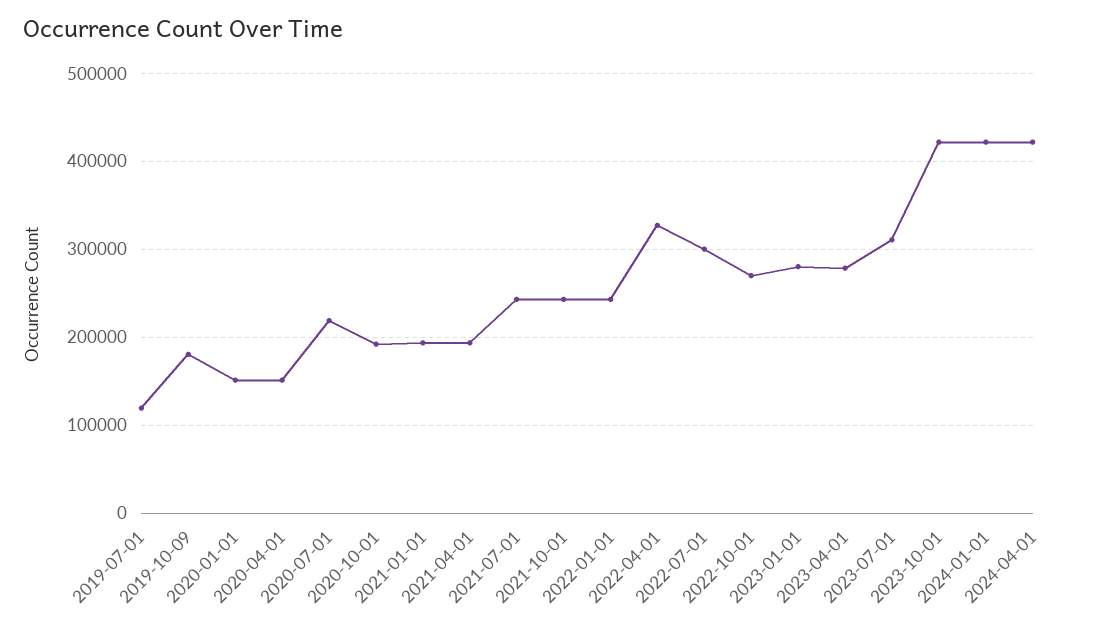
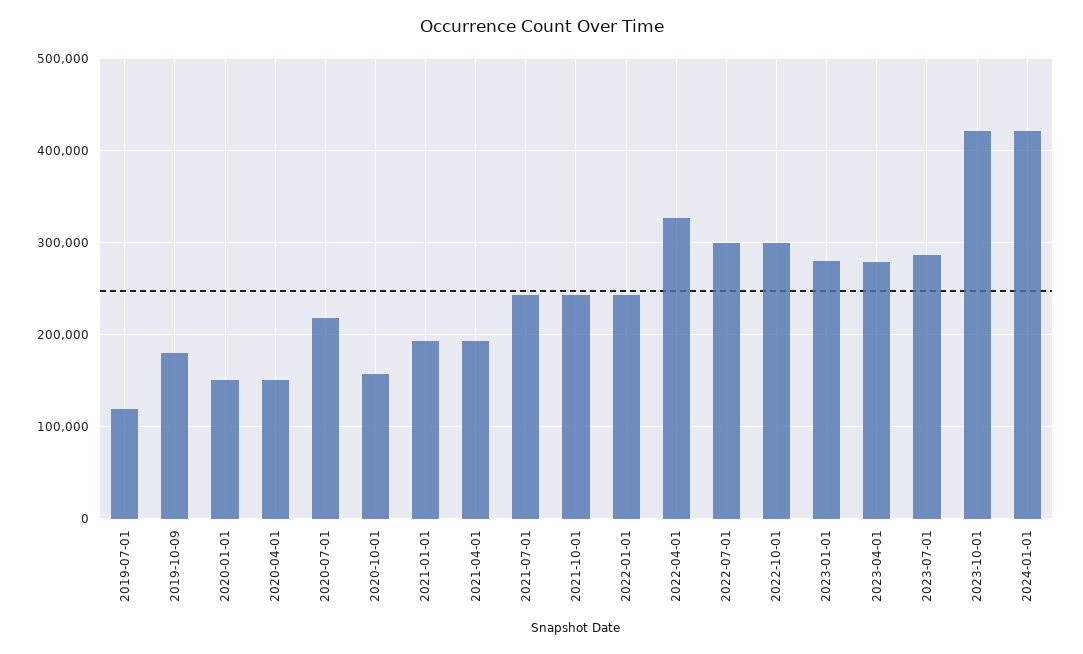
2020-10-01: 190000 -> 160000
2022-10-01: 270000 -> 300000
2023-07-01: 310000 -> 290000
2024-04-01: 420000 -> none

